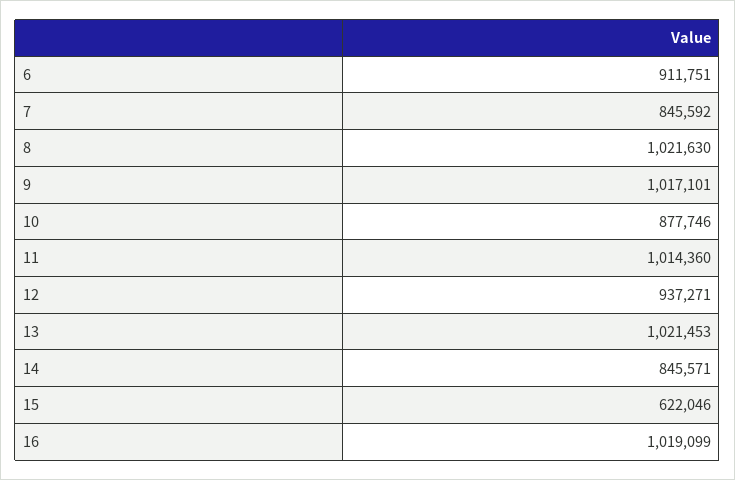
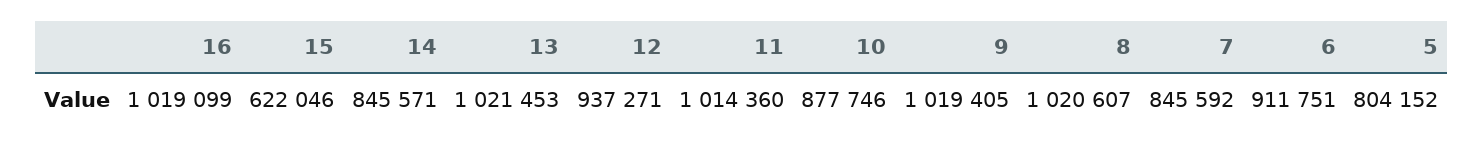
8: 1021630 -> 1020607
9: 1017101 -> 1019405
5: none -> 804152

